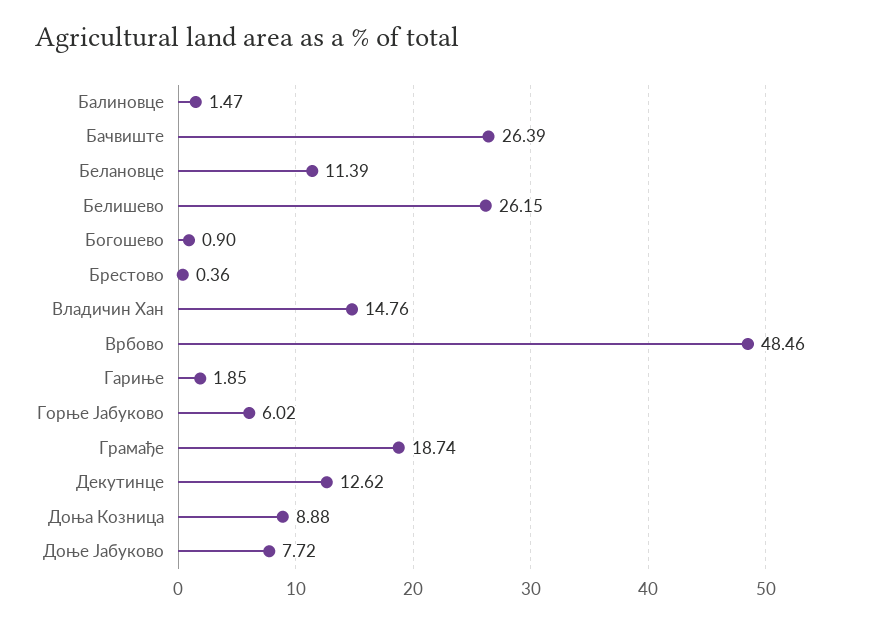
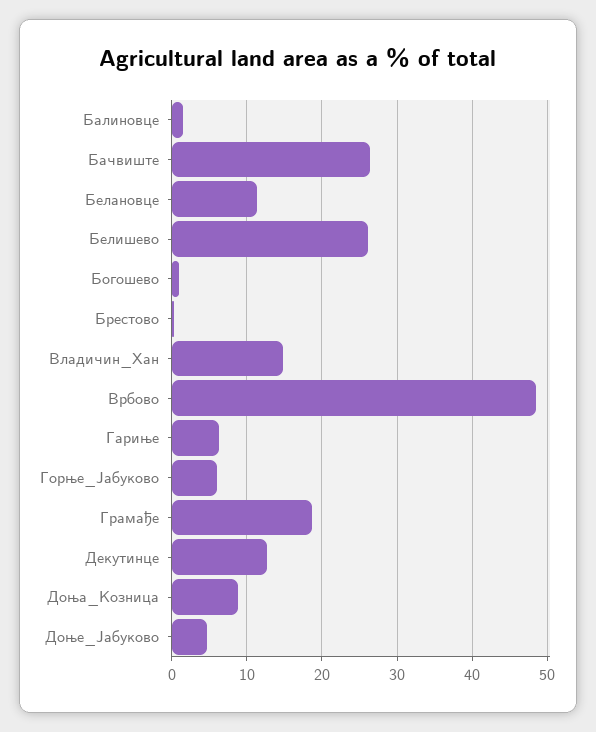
Гариње: 1.85 -> 6
Доње Јабуково: 7.72 -> 5

